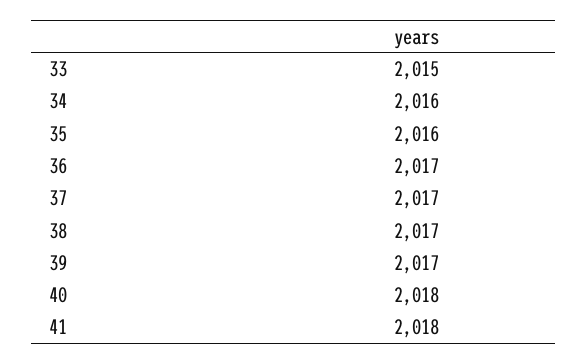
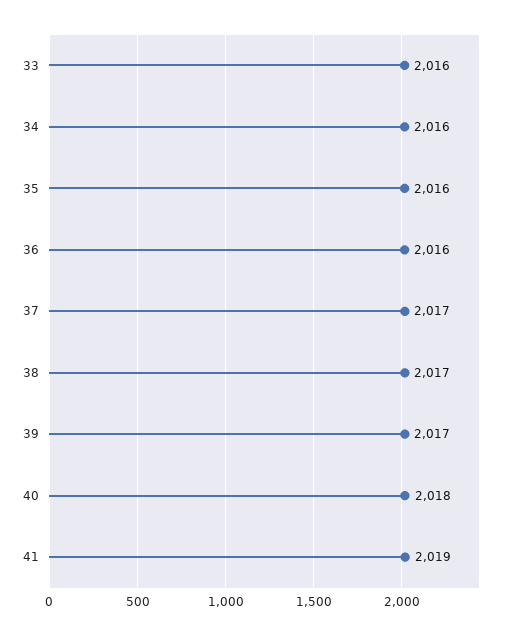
33: 2015 -> 2016
36: 2017 -> 2016
41: 2018 -> 2019

